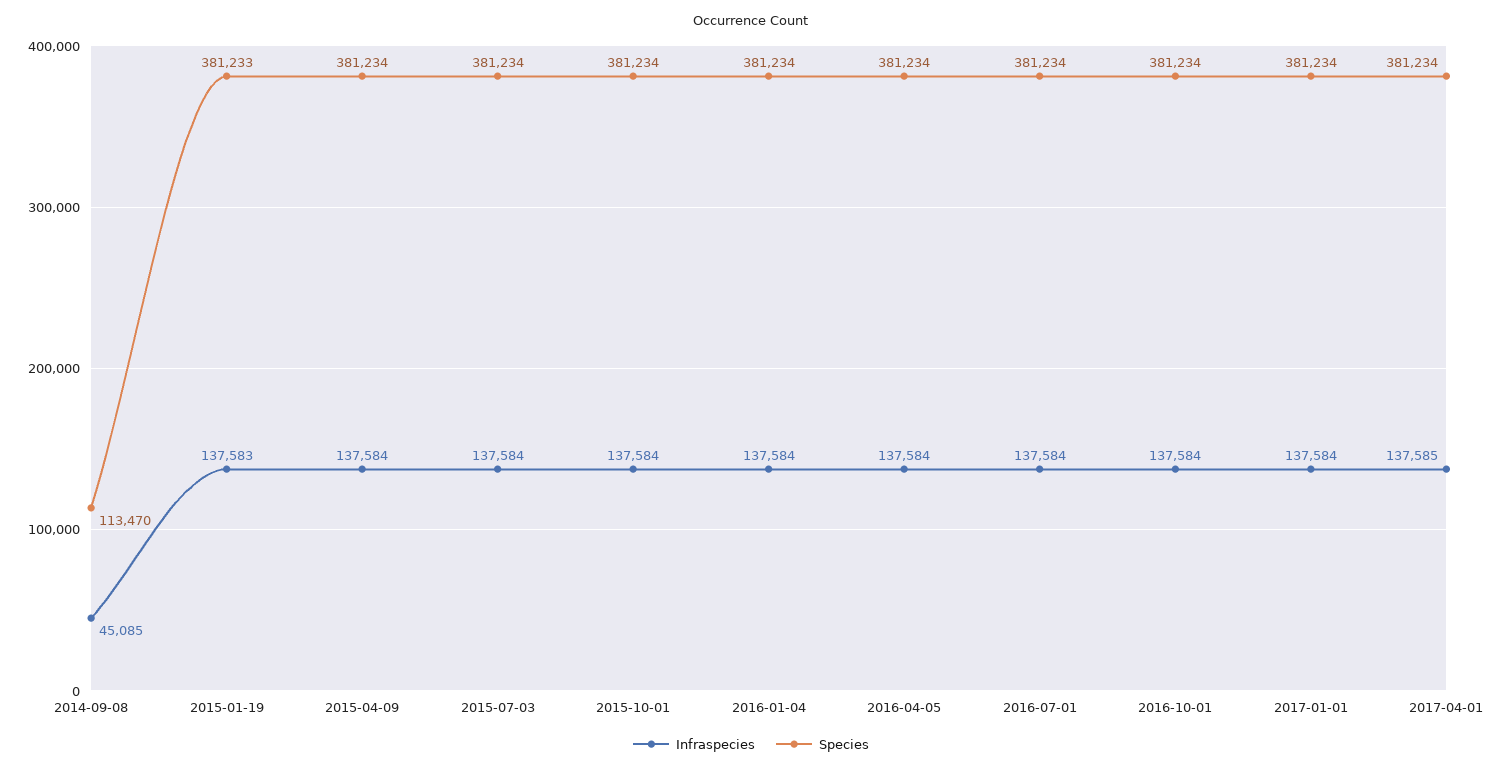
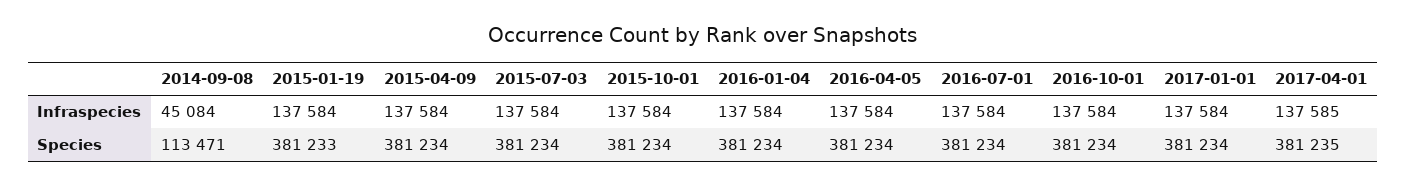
Infraspecies, 2014-09-08: 45085 -> 45084
Species, 2014-09-08: 113470 -> 113471
Infraspecies, 2015-01-19: 137583 -> 137584
Species, 2017-04-01: 381234 -> 381235

